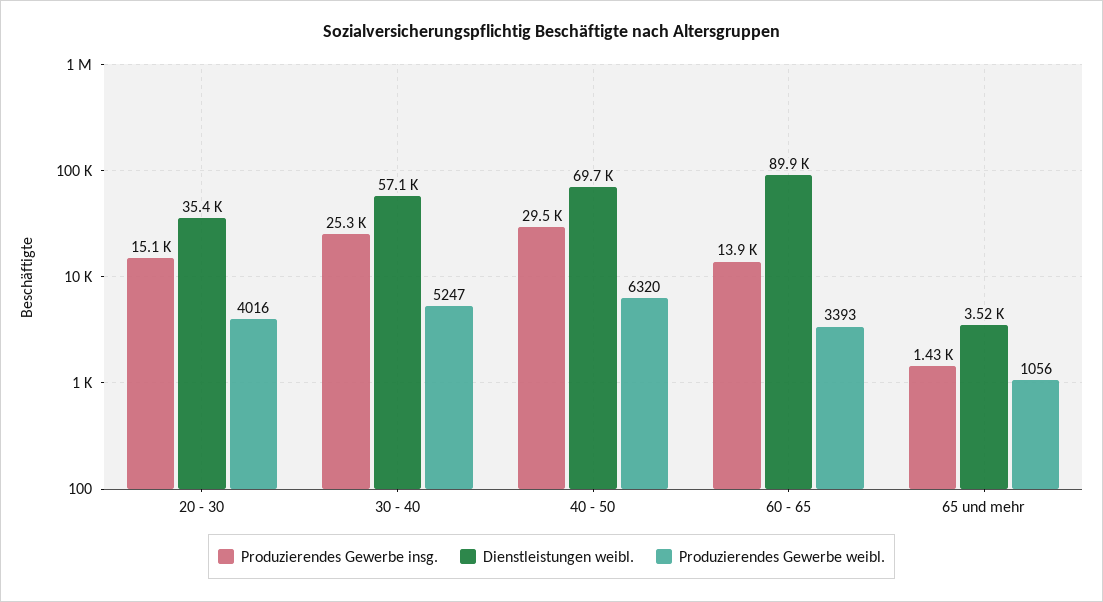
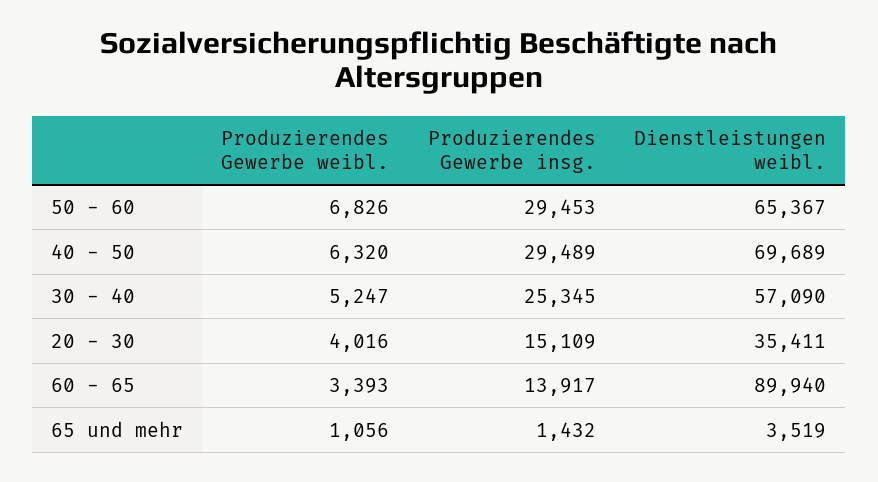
Produzierendes Gewerbe weibl., 50 - 60: none -> 6826
Produzierendes Gewerbe insg., 50 - 60: none -> 29453
Dienstleistungen weibl., 50 - 60: none -> 65367

